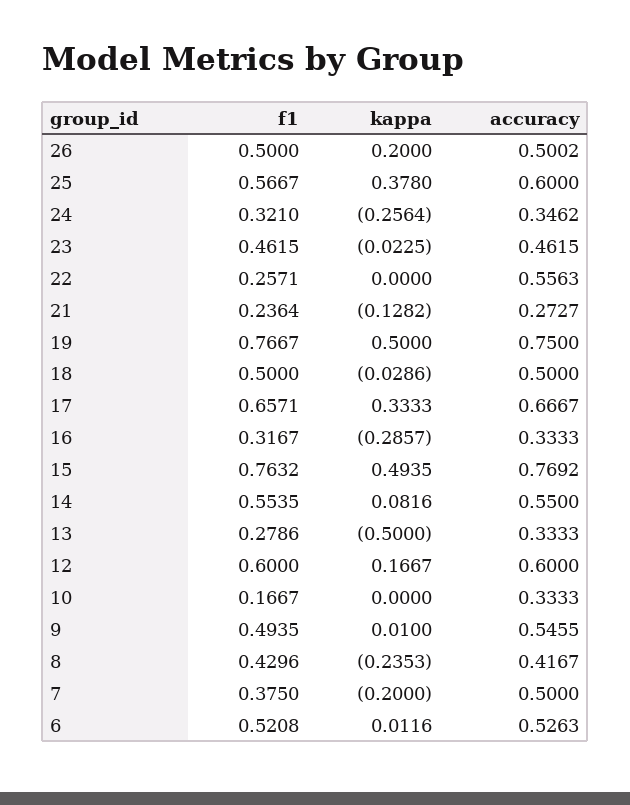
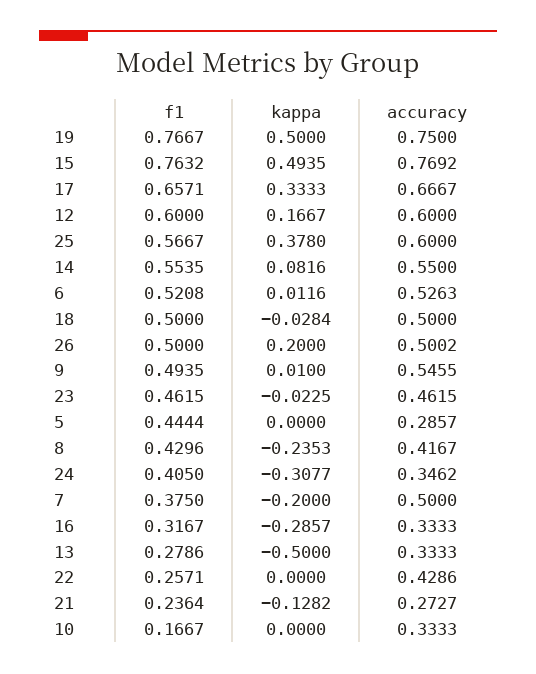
f1, 24: 0.321 -> 0.405
kappa, 24: -0.2564 -> -0.3077
accuracy, 22: 0.5563 -> 0.4286
kappa, 18: -0.0286 -> -0.0284
f1, 5: none -> 0.4444
kappa, 5: none -> 0
accuracy, 5: none -> 0.2857

